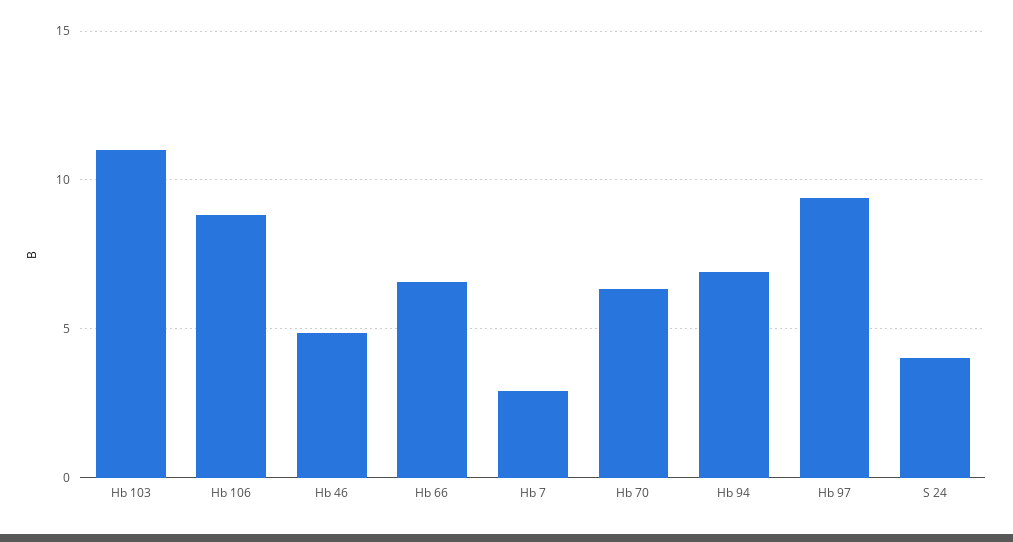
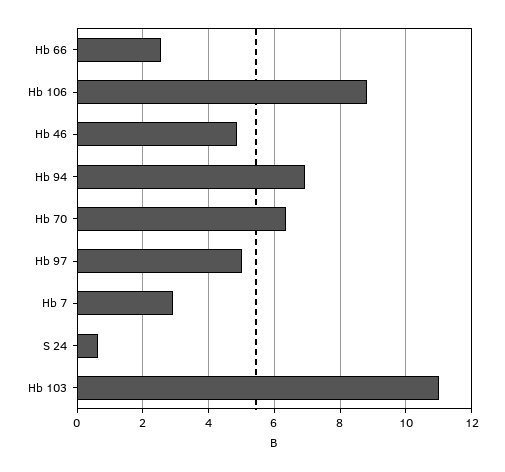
Hb 66: 6.5 -> 2.6
Hb 97: 9.5 -> 5
S 24: 4 -> 0.6

